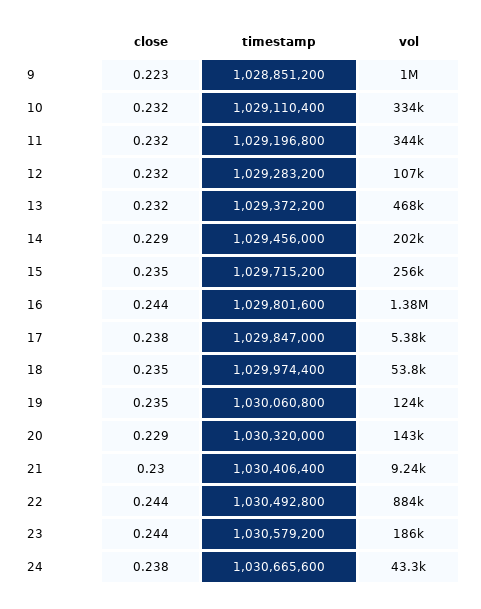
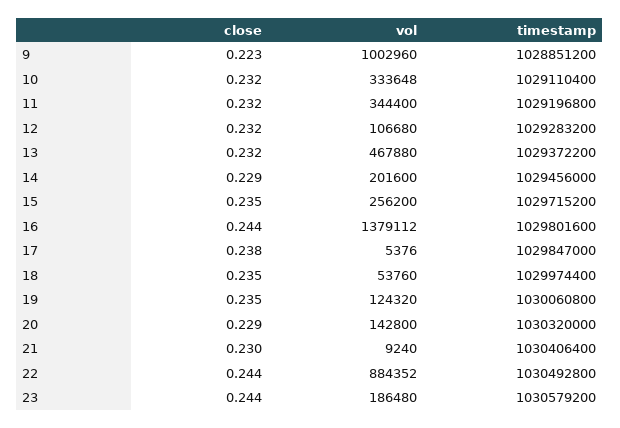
close, 24: 0.238 -> none
timestamp, 24: 1030665600 -> none
vol, 24: 43300 -> none

